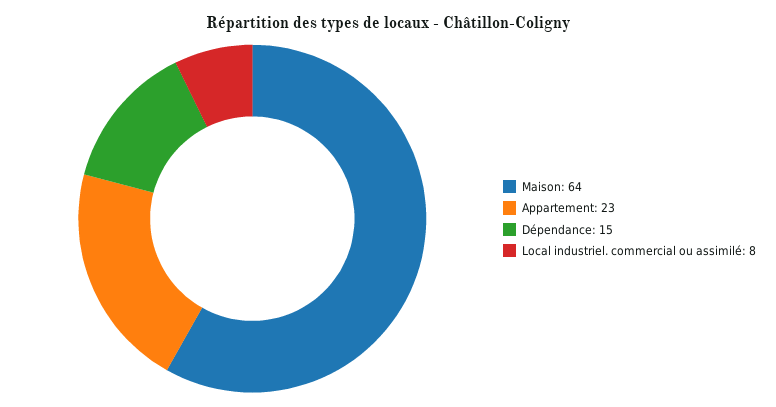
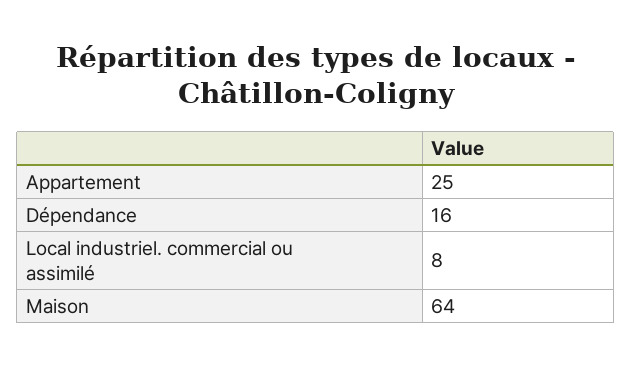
Appartement: 23 -> 25
Dépendance: 15 -> 16

